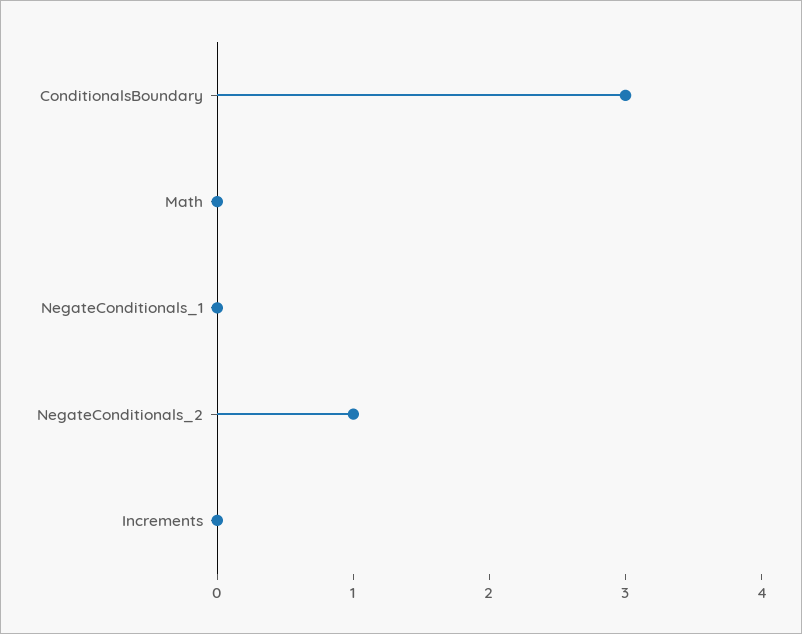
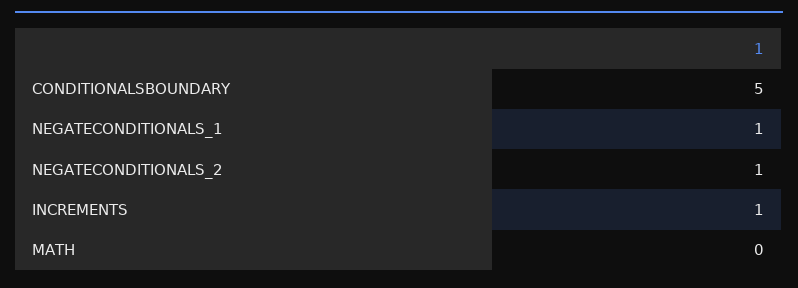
ConditionalsBoundary: 3 -> 5
NegateConditionals_1: 0 -> 1
Increments: 0 -> 1

